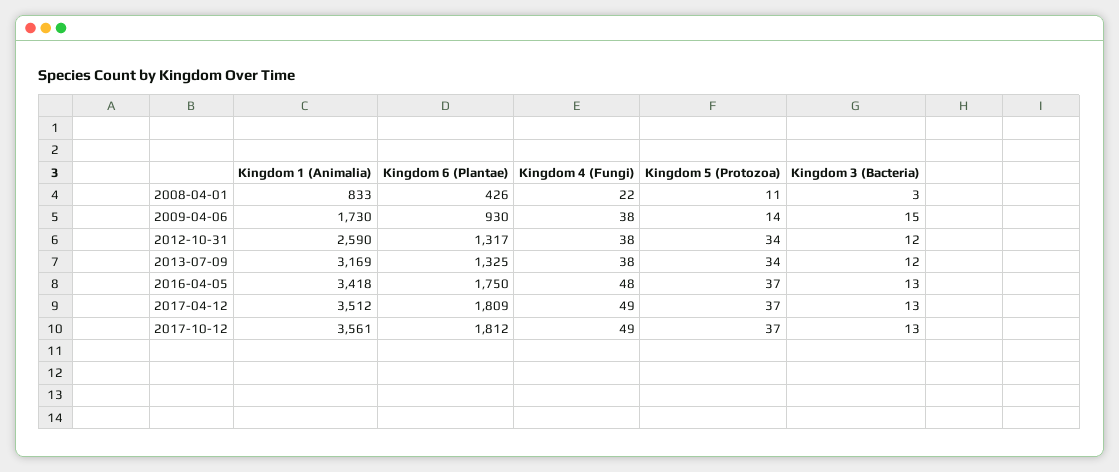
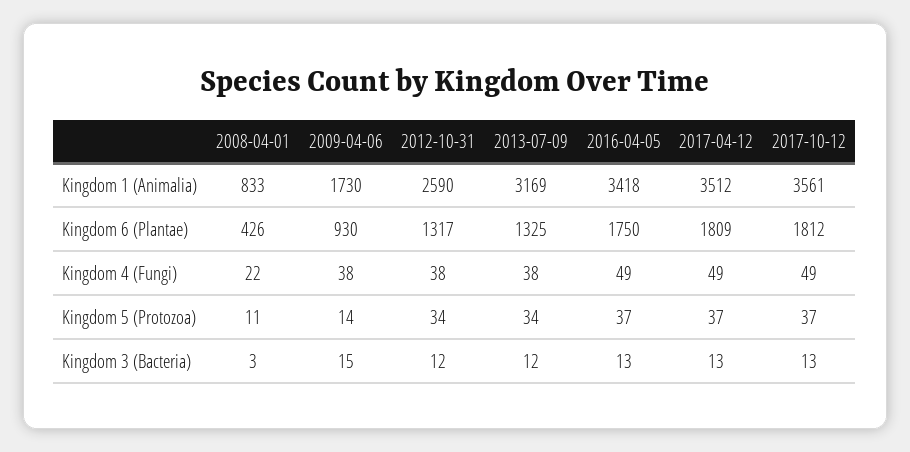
Kingdom 4 (Fungi), 2016-04-05: 48 -> 49

